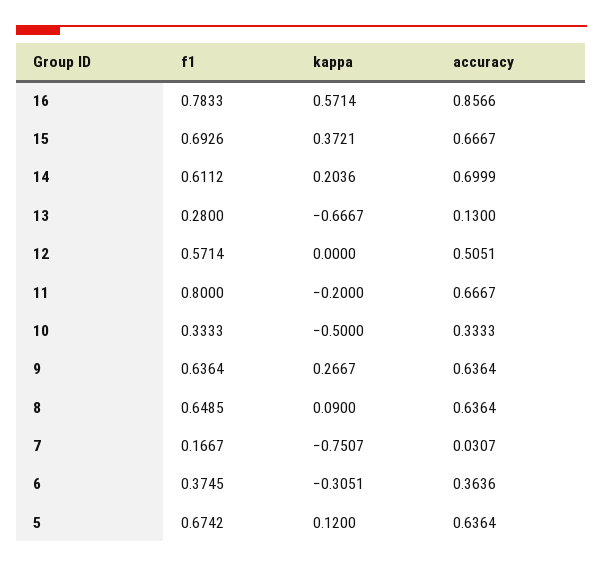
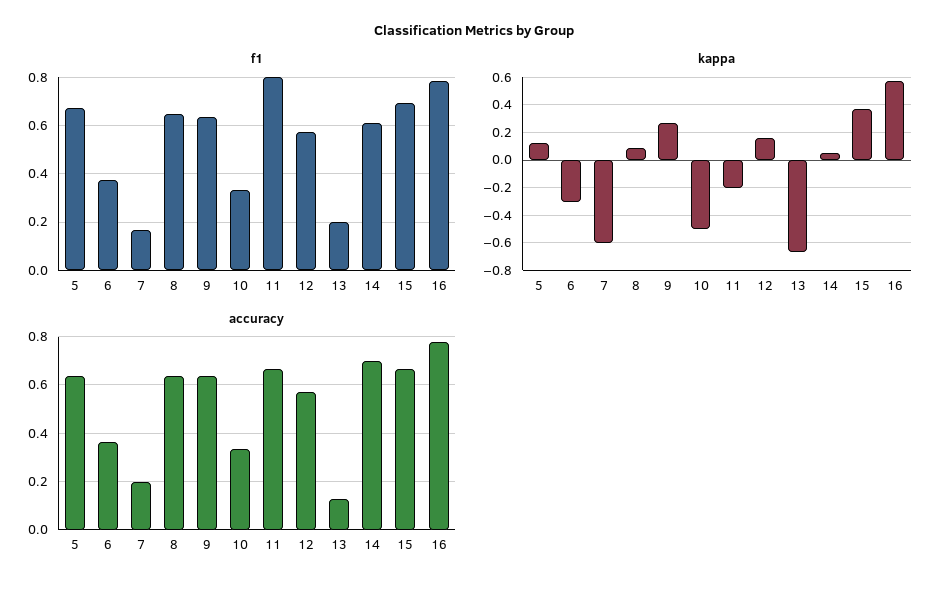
accuracy, 16: 0.8566 -> 0.775
kappa, 14: 0.2036 -> 0.05
f1, 13: 0.28 -> 0.2
kappa, 12: 0 -> 0.15
accuracy, 12: 0.5051 -> 0.575
kappa, 7: -0.7507 -> -0.6
accuracy, 7: 0.0307 -> 0.2

